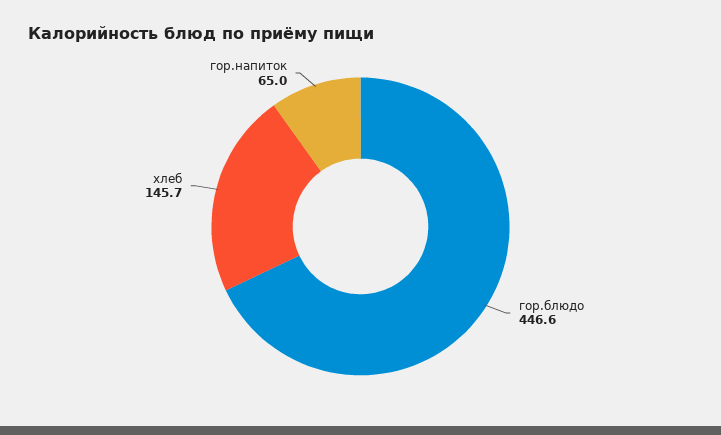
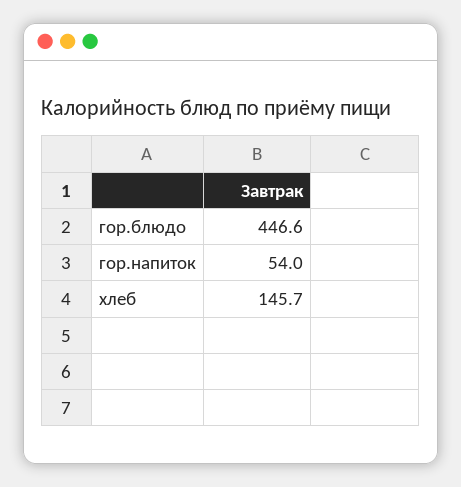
гор.напиток: 65 -> 54

